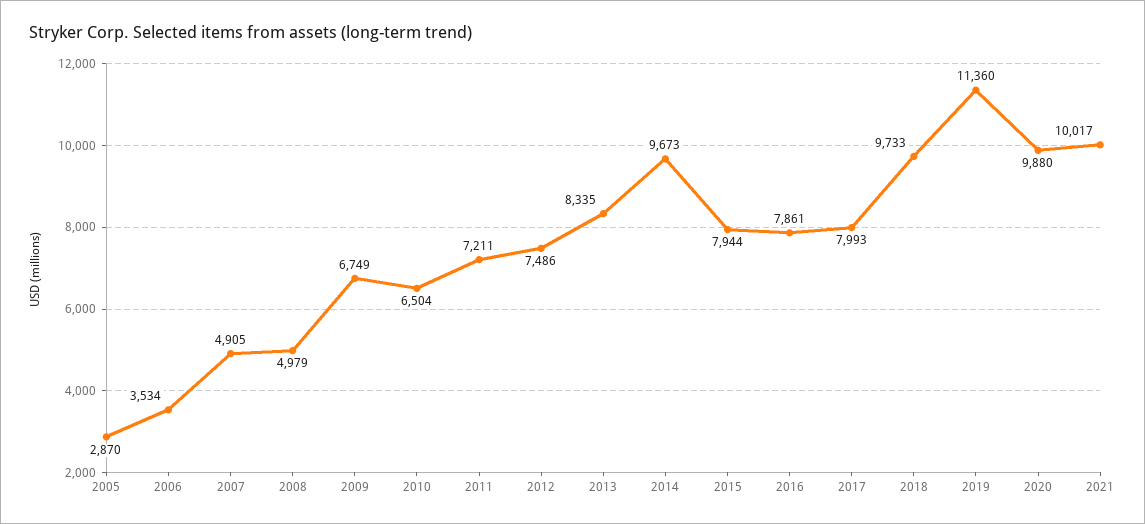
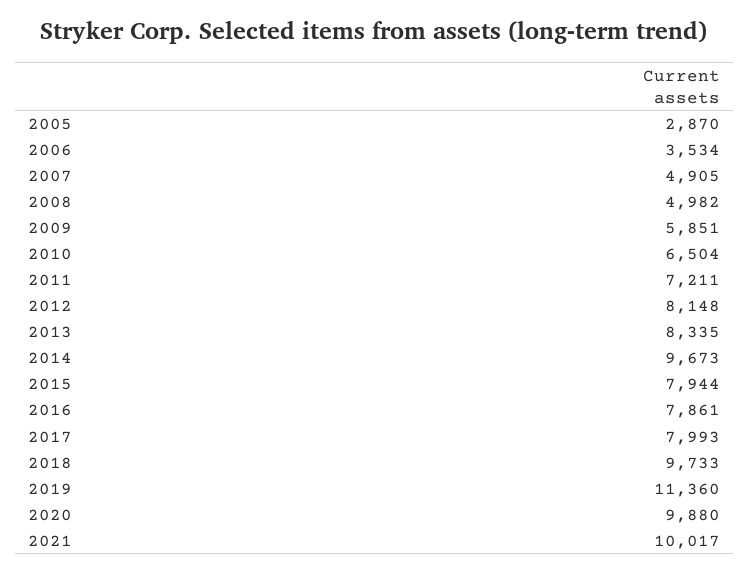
2008: 4979 -> 4982
2009: 6749 -> 5851
2012: 7486 -> 8148

